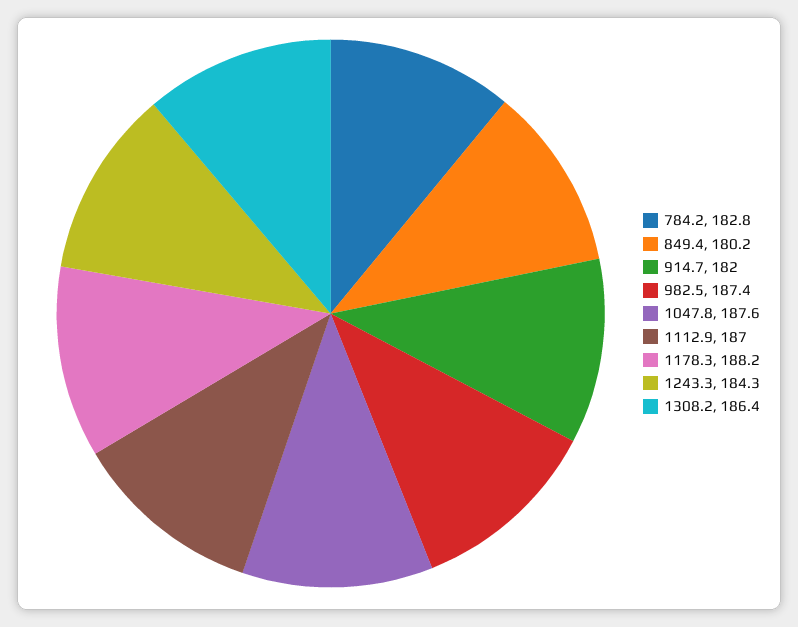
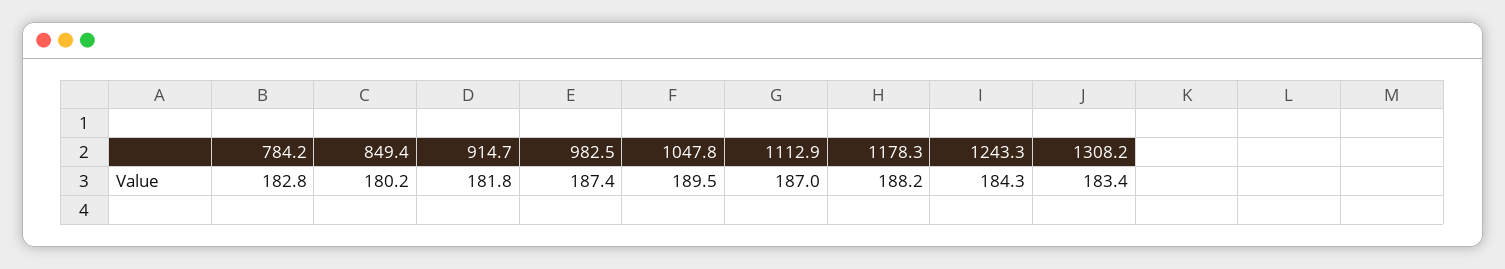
914.7: 182 -> 181.8
1047.8: 187.6 -> 189.5
1308.2: 186.4 -> 183.4

